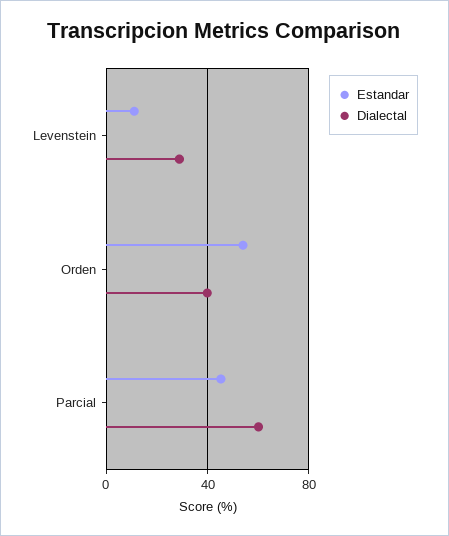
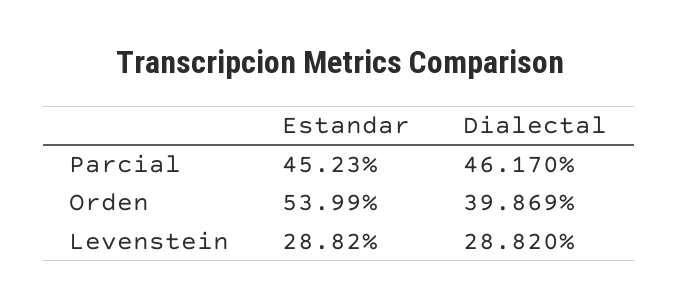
Estandar, Levenstein: 10 -> 28.82
Dialectal, Parcial: 60 -> 46.17

